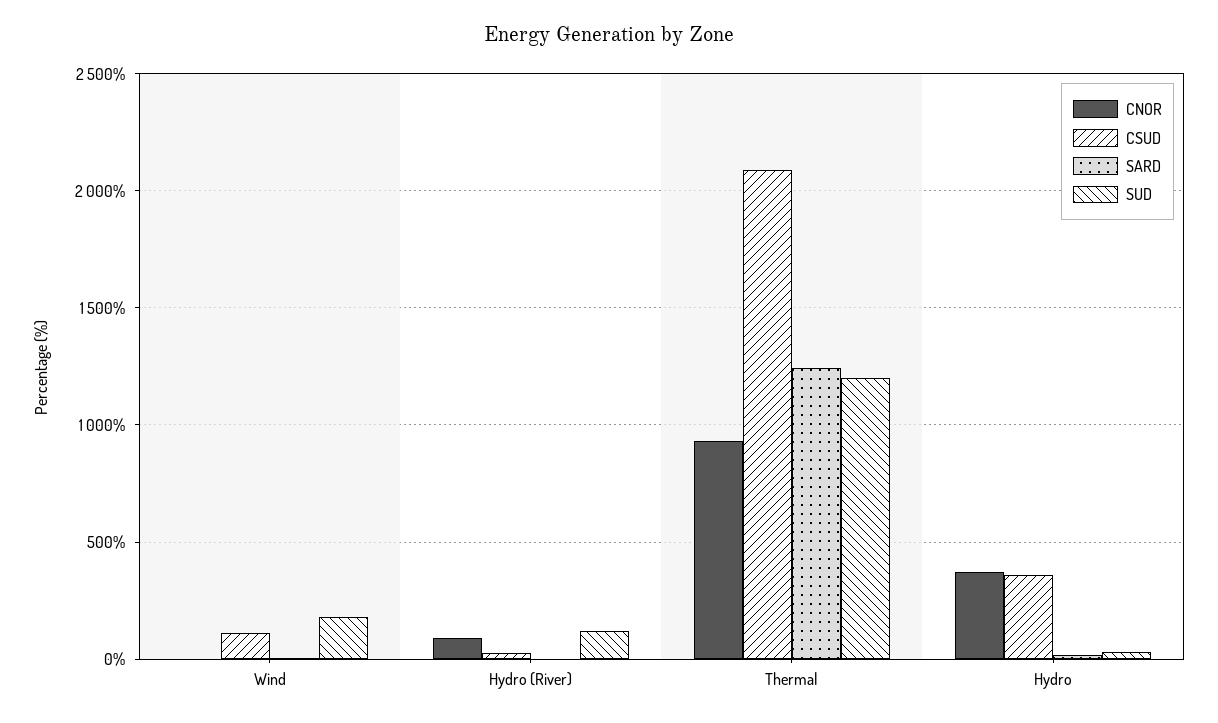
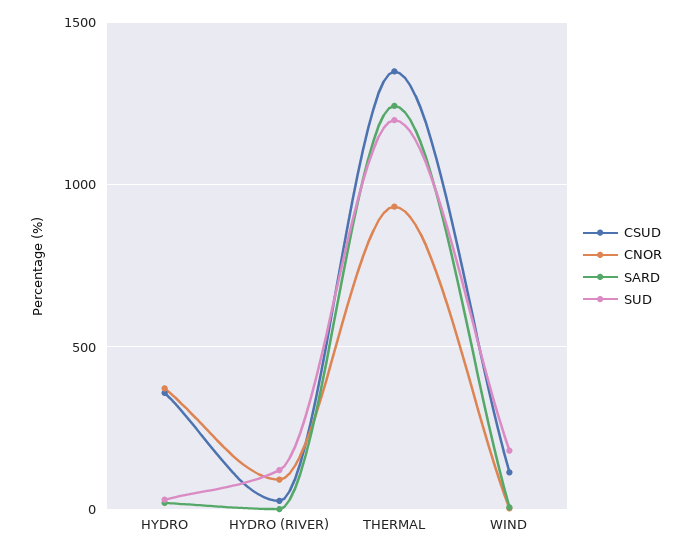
CSUD, Thermal: 2100 -> 1350

